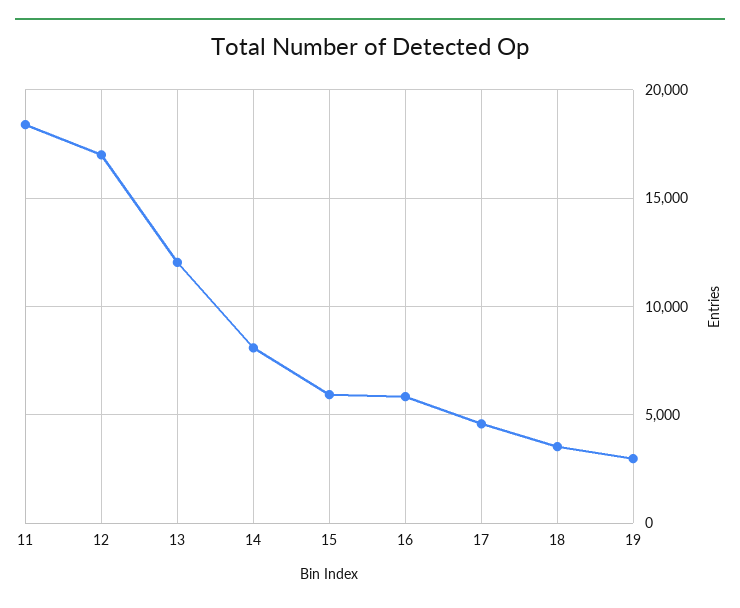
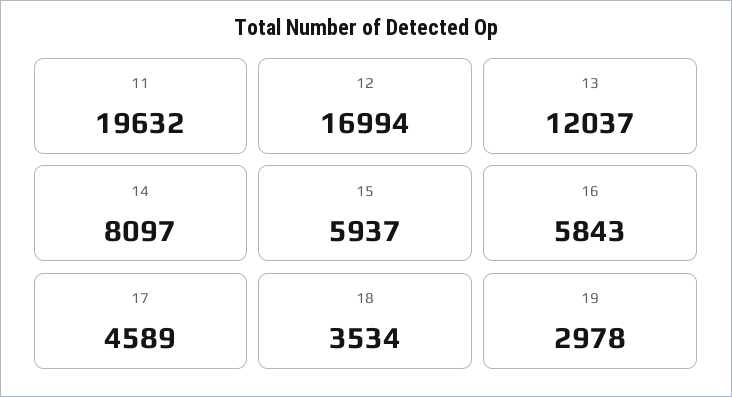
11: 18500 -> 19632

